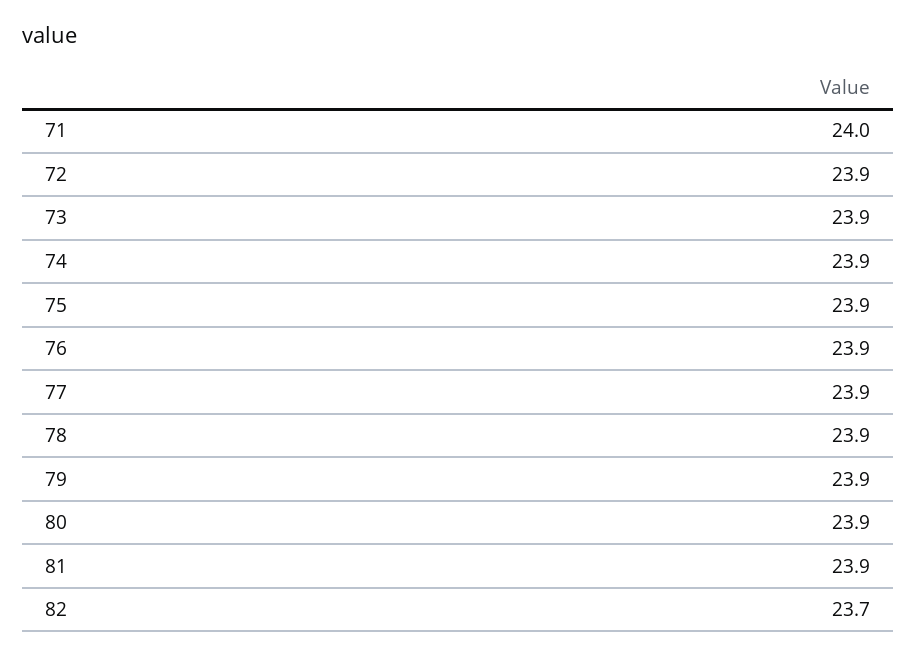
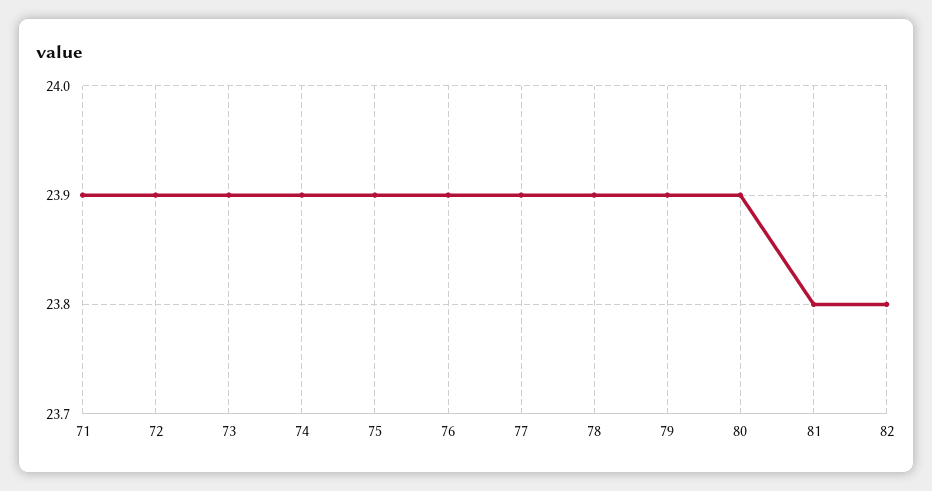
71: 24 -> 23.9
81: 23.9 -> 23.8
82: 23.7 -> 23.8

